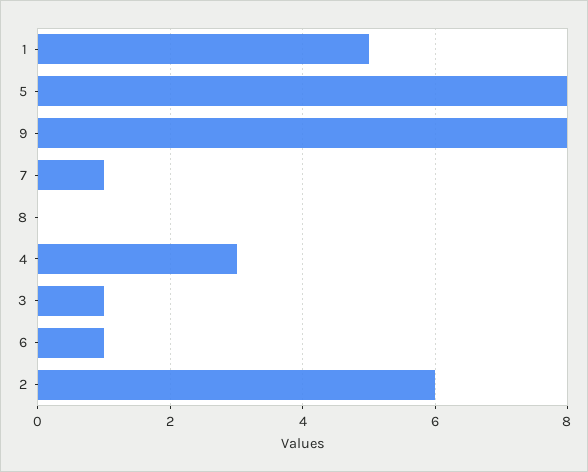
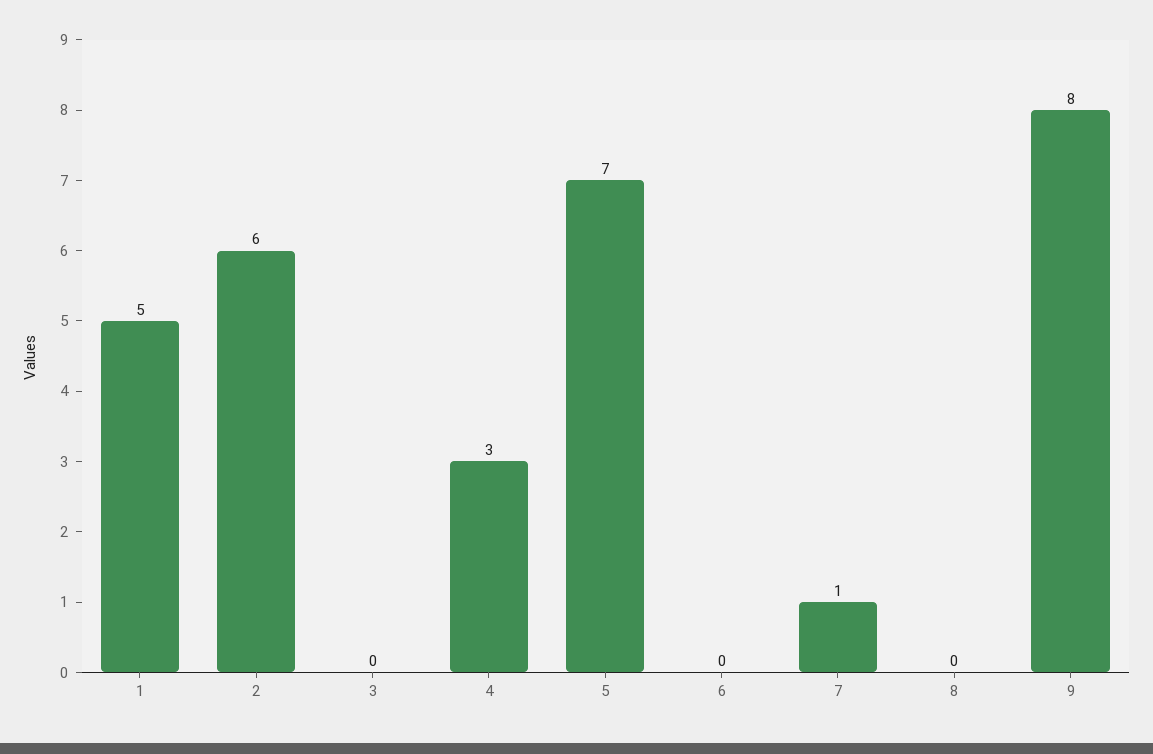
5: 8 -> 7
3: 1 -> 0
6: 1 -> 0

